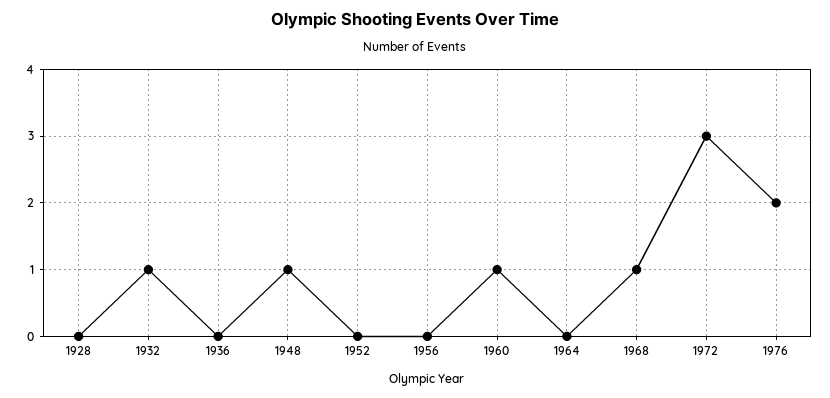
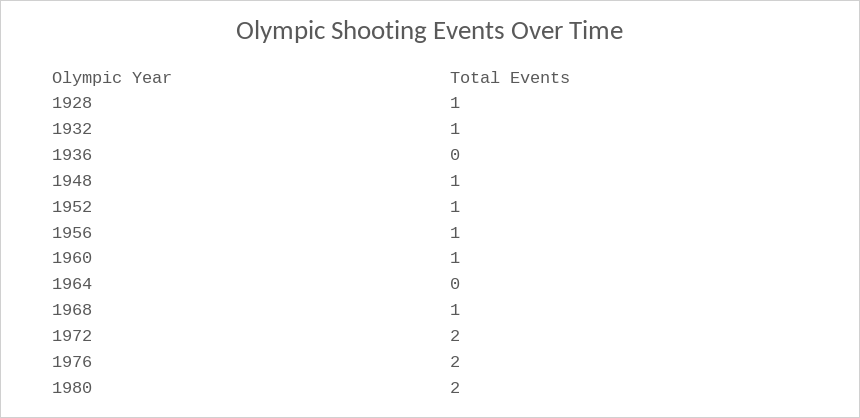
1928: 0 -> 1
1952: 0 -> 1
1956: 0 -> 1
1972: 3 -> 2
1980: none -> 2

